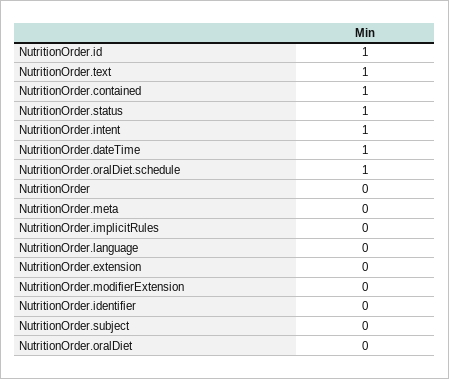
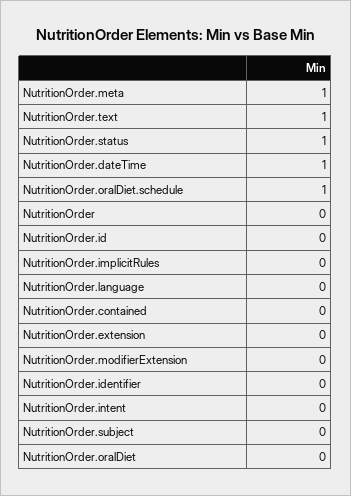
NutritionOrder.id: 1 -> 0
NutritionOrder.contained: 1 -> 0
NutritionOrder.intent: 1 -> 0
NutritionOrder.meta: 0 -> 1

